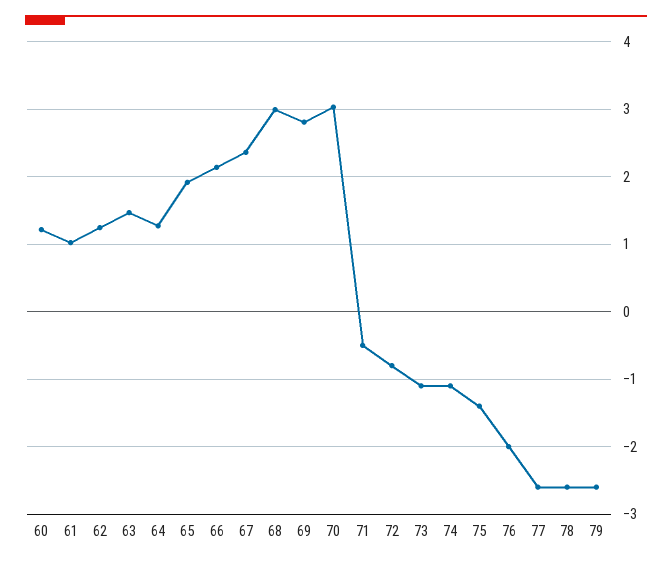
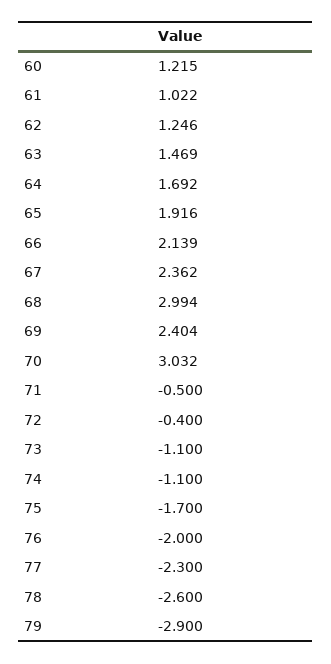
64: 1.3 -> 1.692
69: 2.8 -> 2.404
72: -0.8 -> -0.4
75: -1.4 -> -1.7
77: -2.6 -> -2.3
79: -2.6 -> -2.9

